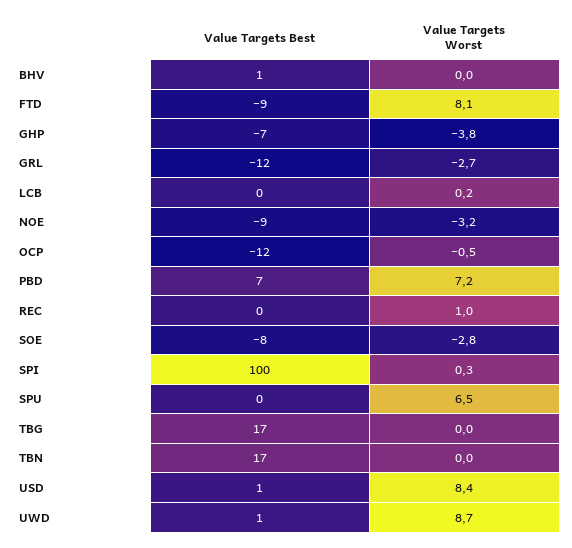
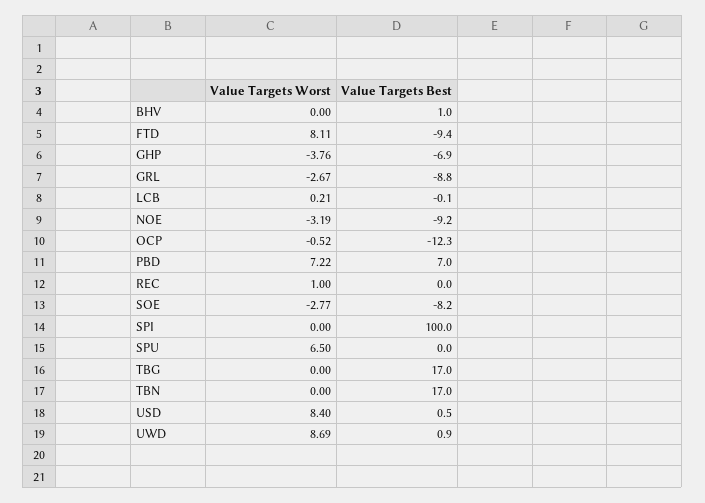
Value Targets Best, GRL: -12 -> -8.8
Value Targets Worst, SPI: 0.3 -> 0

